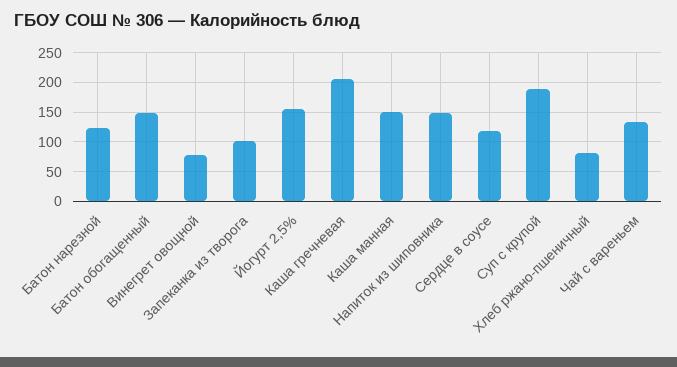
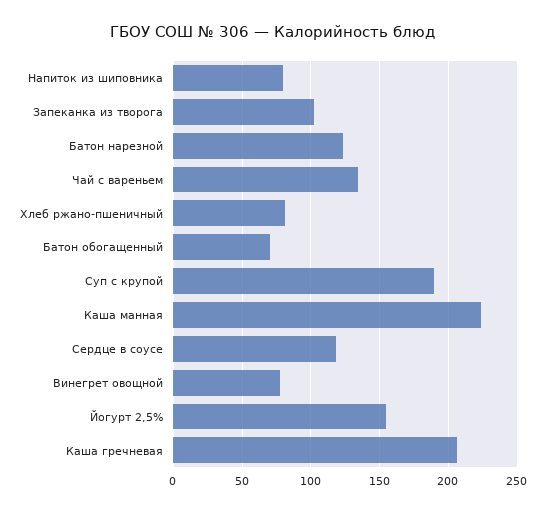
Батон обогащенный: 150 -> 70
Каша манная: 150 -> 225
Напиток из шиповника: 150 -> 80

